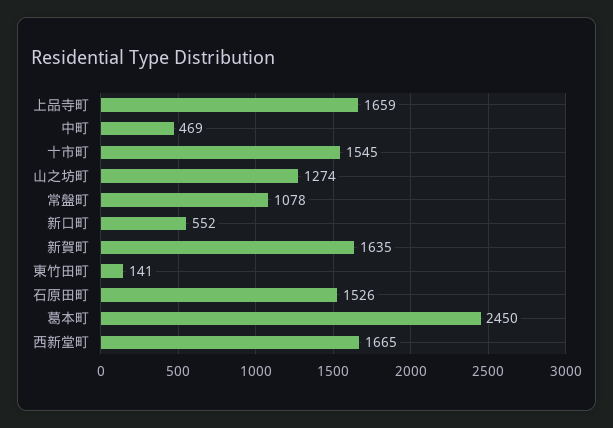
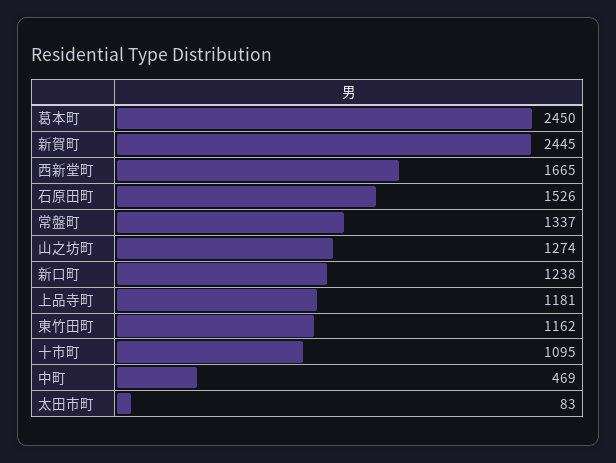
上品寺町: 1659 -> 1181
十市町: 1545 -> 1095
常盤町: 1078 -> 1337
新口町: 552 -> 1238
新賀町: 1635 -> 2445
東竹田町: 141 -> 1162
太田市町: none -> 83

